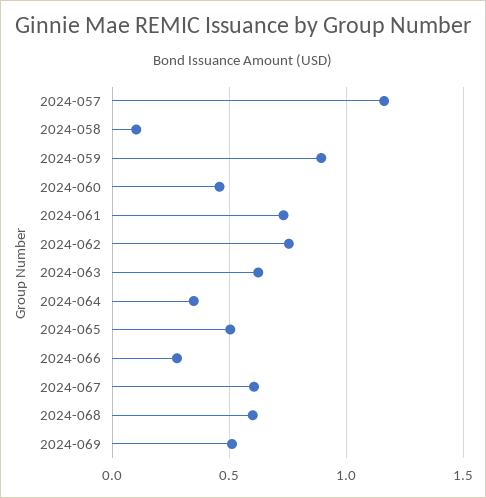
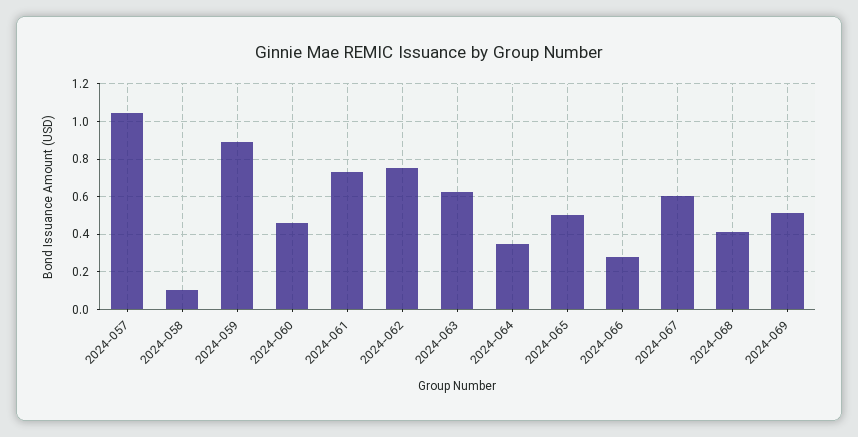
2024-057: 1.15 -> 1.05
2024-068: 0.6 -> 0.4

